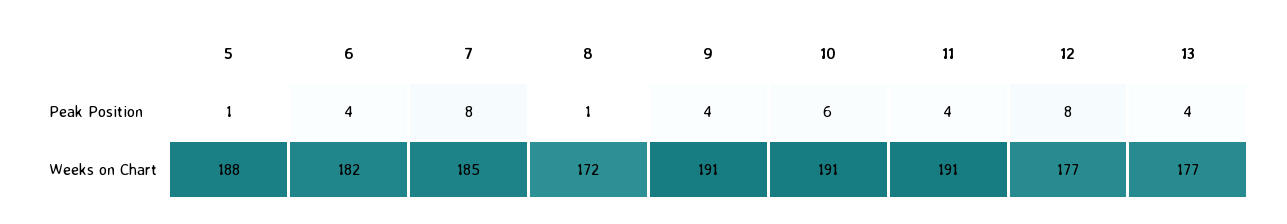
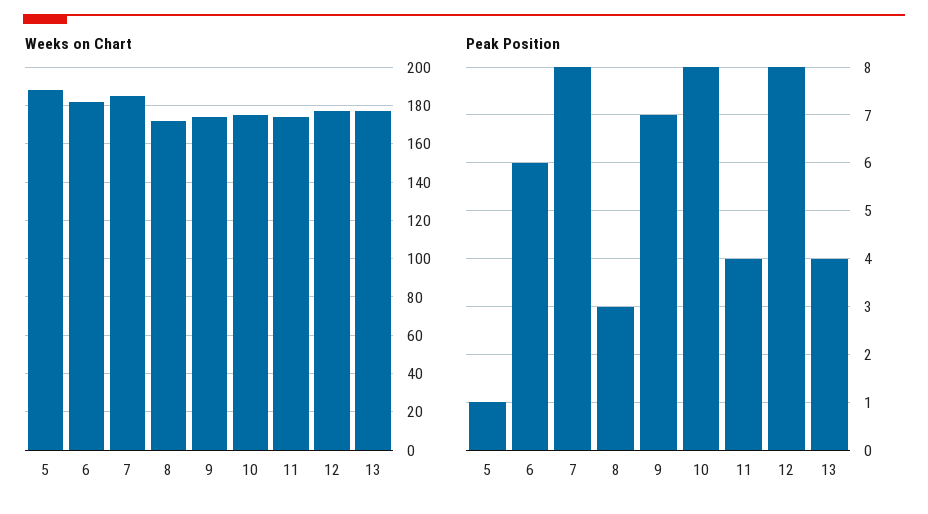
Peak Position, 6: 4 -> 6
Peak Position, 8: 1 -> 3
Peak Position, 9: 4 -> 7
Peak Position, 10: 6 -> 8
Weeks on Chart, 9: 191 -> 175
Weeks on Chart, 10: 191 -> 175
Weeks on Chart, 11: 191 -> 175

